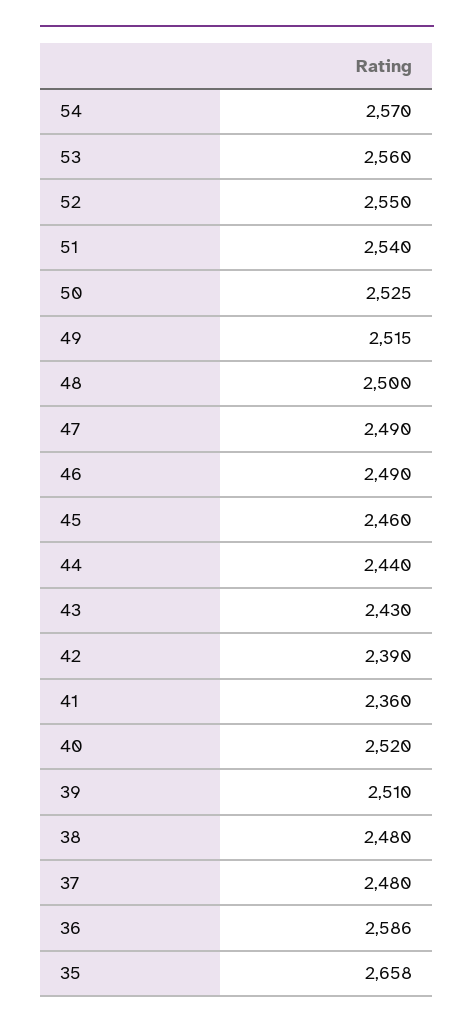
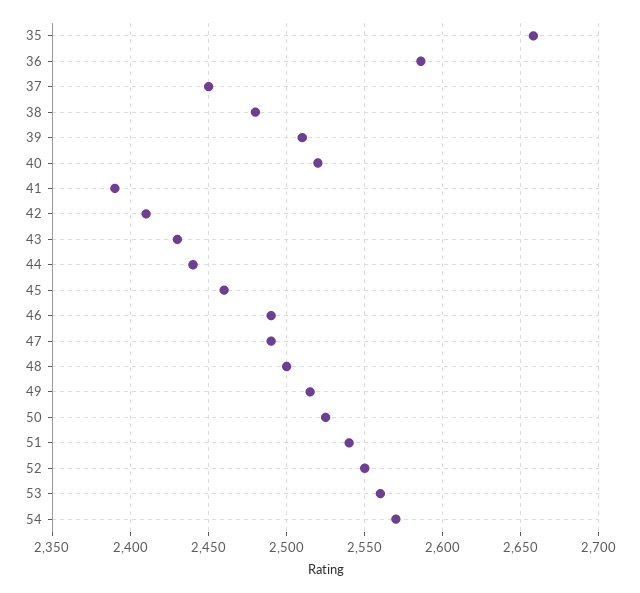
42: 2390 -> 2410
41: 2360 -> 2390
37: 2480 -> 2450

